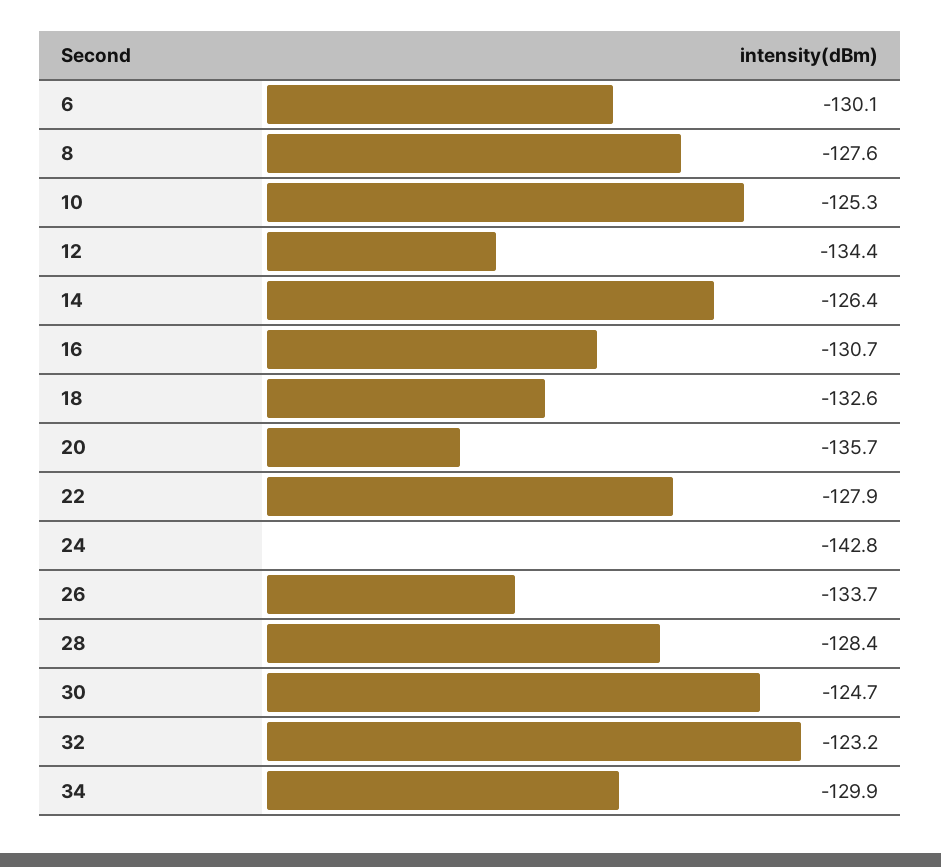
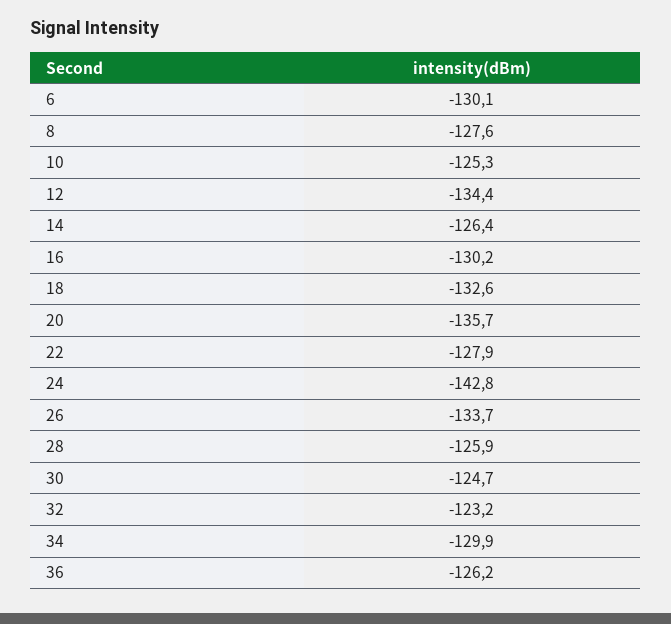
16: -130.7 -> -130.2
28: -128.4 -> -125.9
36: none -> -126.2

